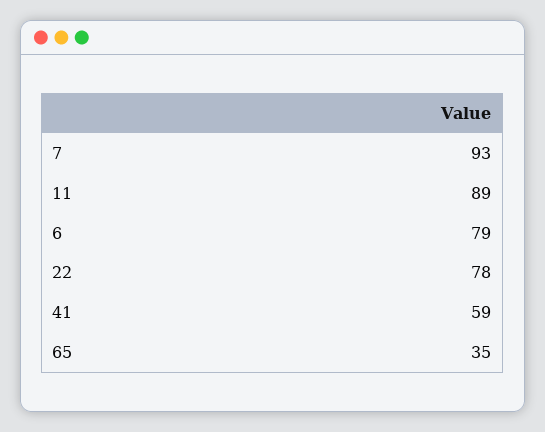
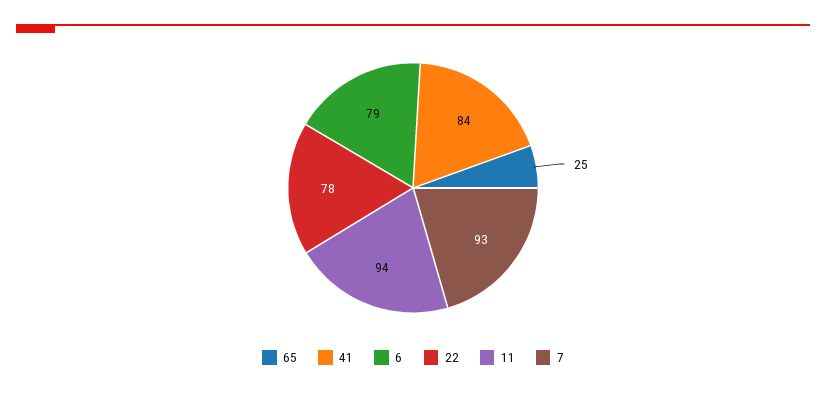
11: 89 -> 94
41: 59 -> 84
65: 35 -> 25

